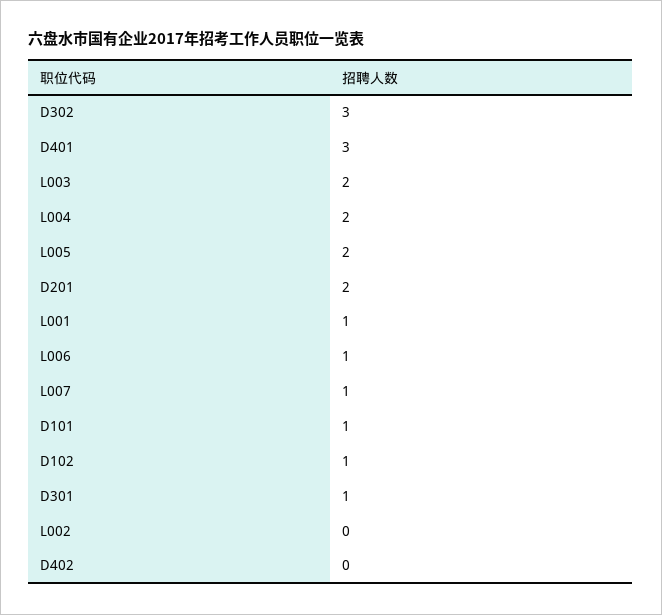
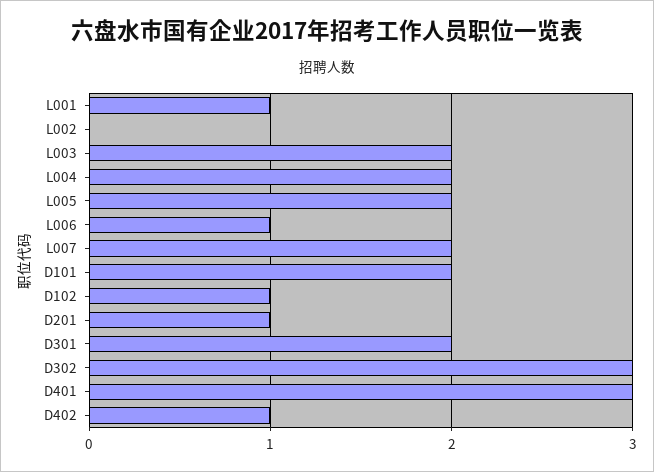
D201: 2 -> 1
L007: 1 -> 2
D101: 1 -> 2
D301: 1 -> 2
D402: 0 -> 1

